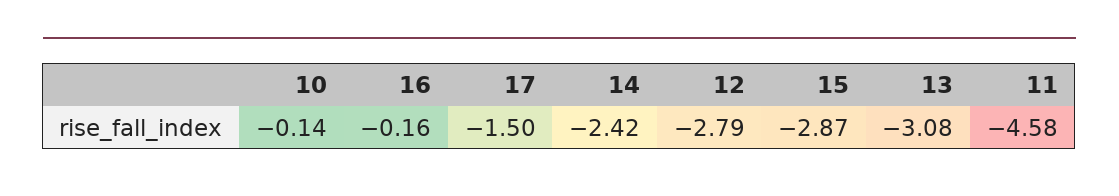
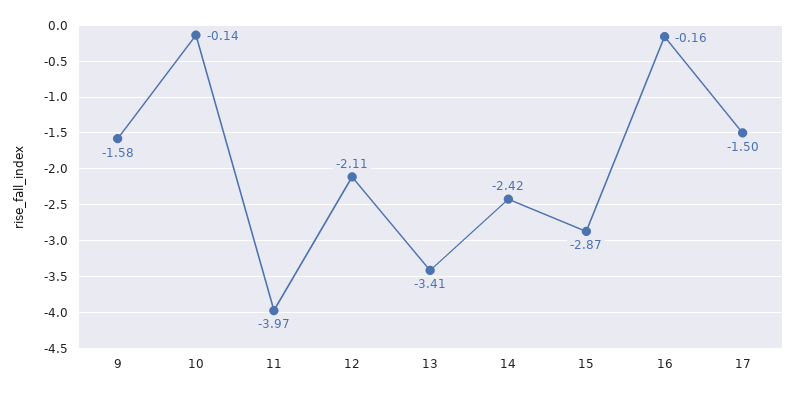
12: -2.79 -> -2.11
13: -3.08 -> -3.41
11: -4.58 -> -3.97
9: none -> -1.58

